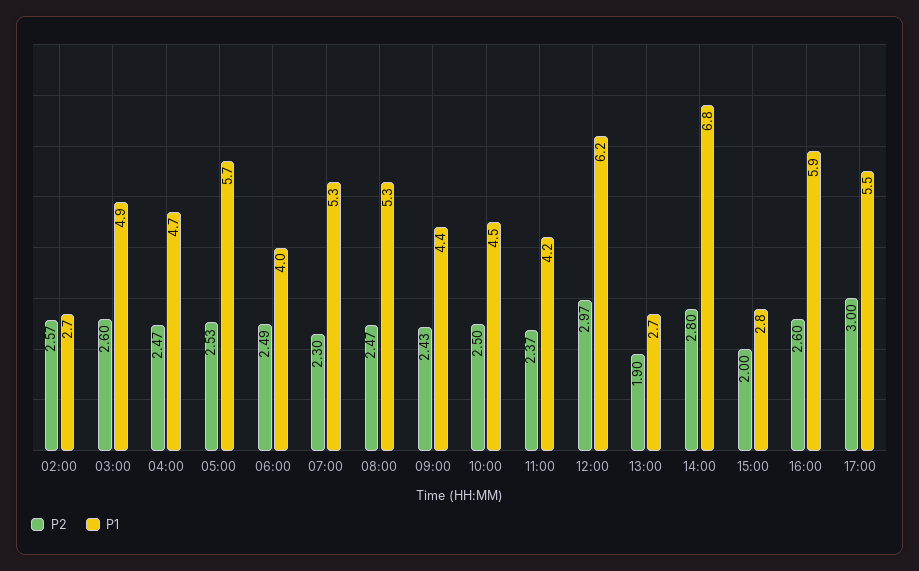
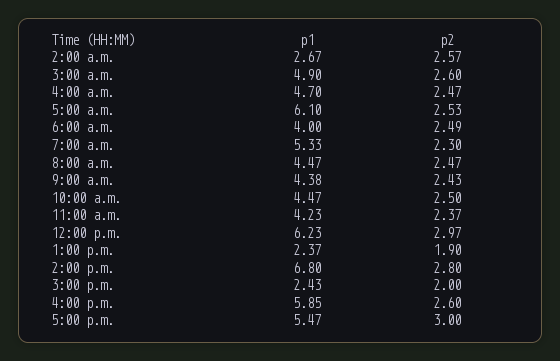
P1, 05:00: 5.7 -> 6.1
P1, 08:00: 5.3 -> 4.47
P1, 13:00: 2.7 -> 2.37
P1, 15:00: 2.8 -> 2.43

